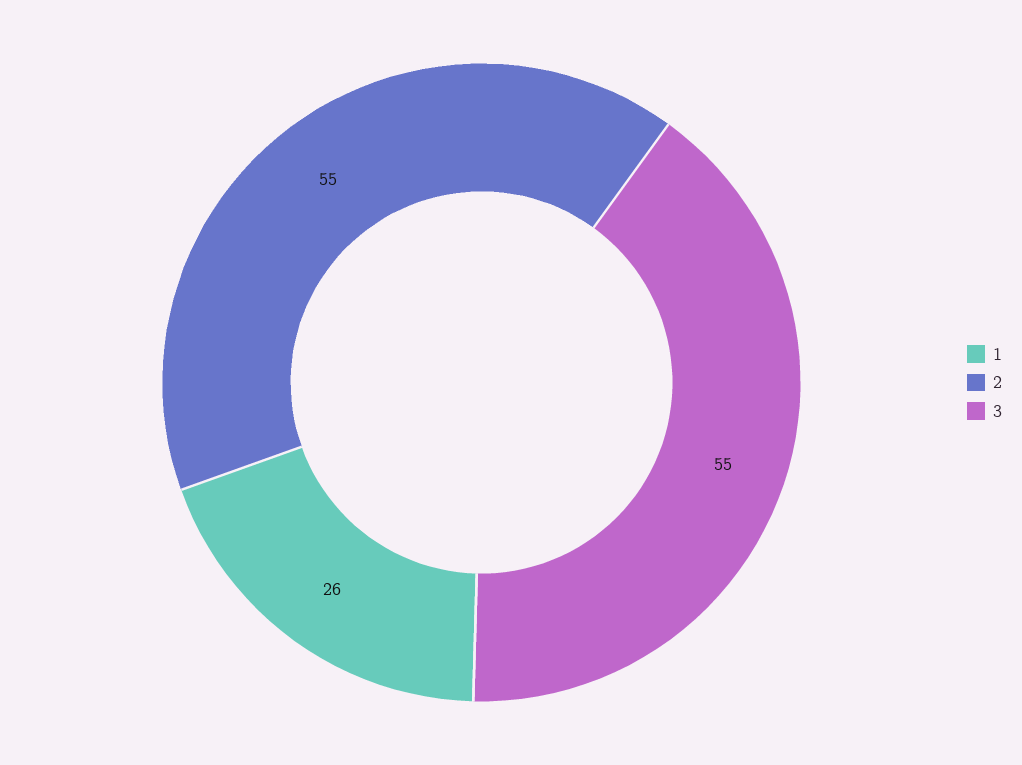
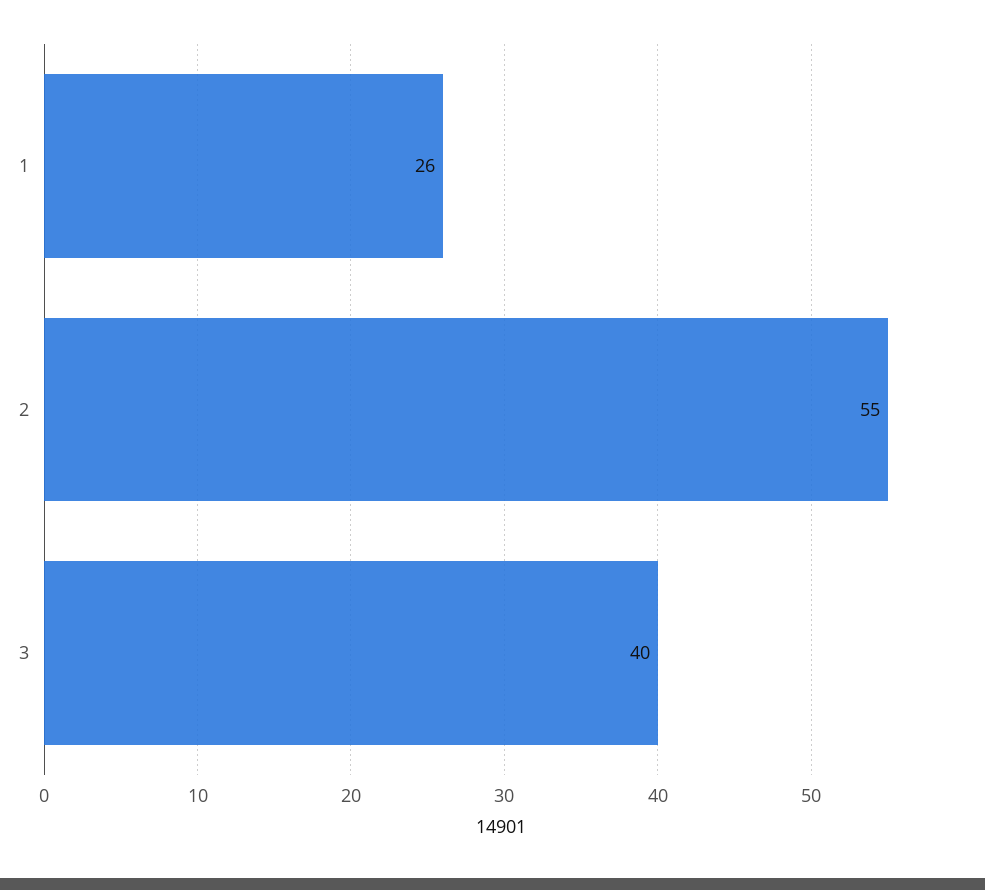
3: 55 -> 40

